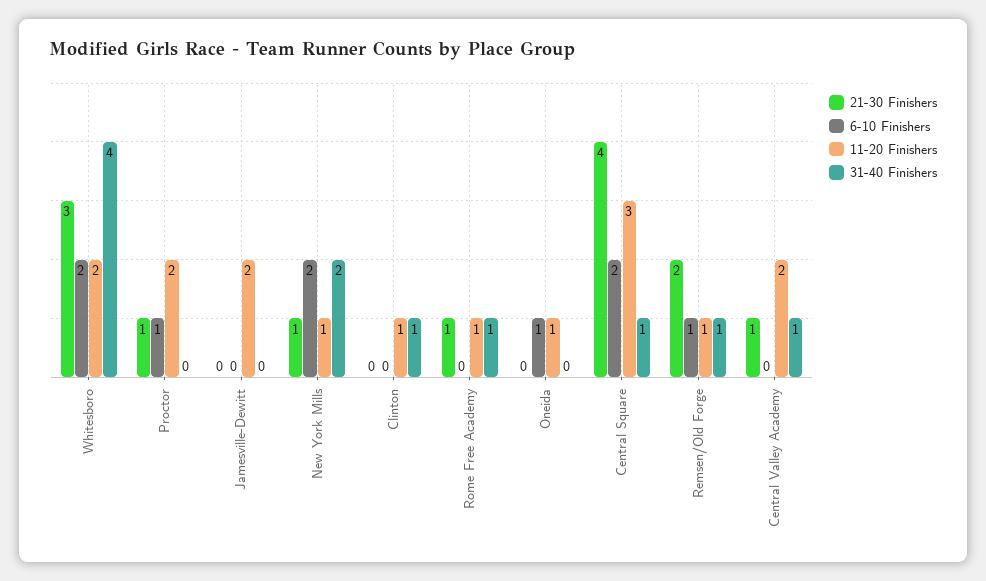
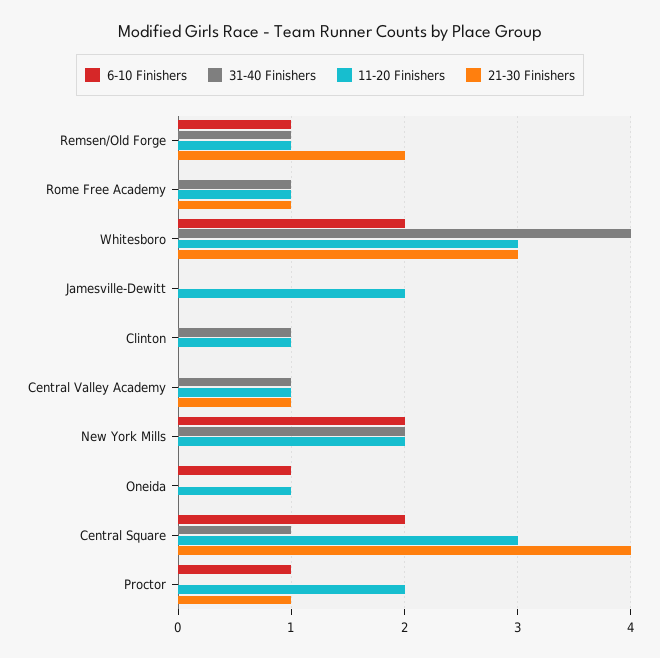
11-20 Finishers, Whitesboro: 2 -> 3
21-30 Finishers, New York Mills: 1 -> 0
11-20 Finishers, New York Mills: 1 -> 2
11-20 Finishers, Central Valley Academy: 2 -> 1

